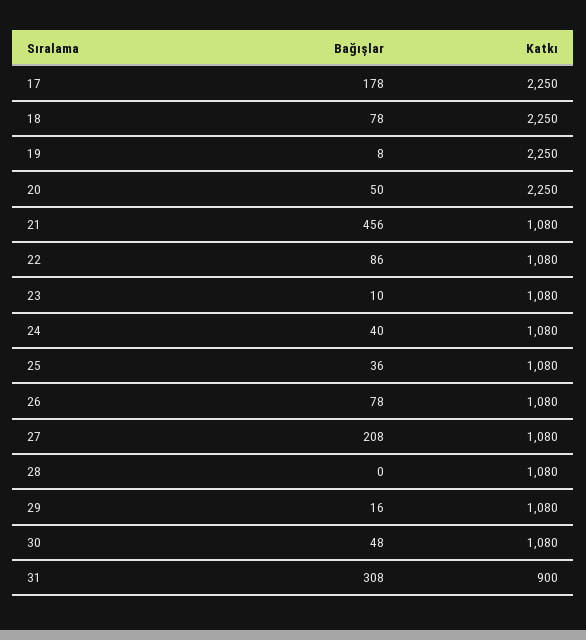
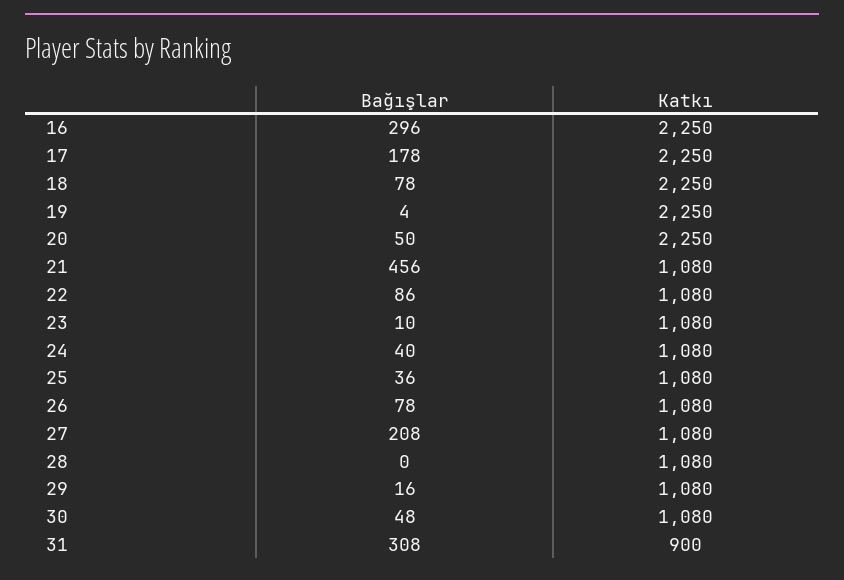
Bağışlar, 19: 8 -> 4
Bağışlar, 16: none -> 296
Katkı, 16: none -> 2250

